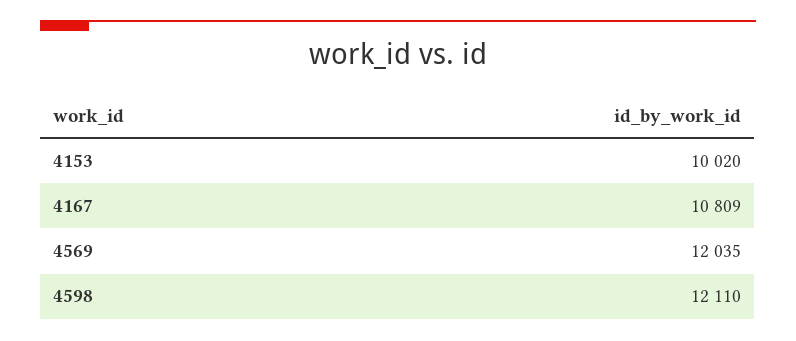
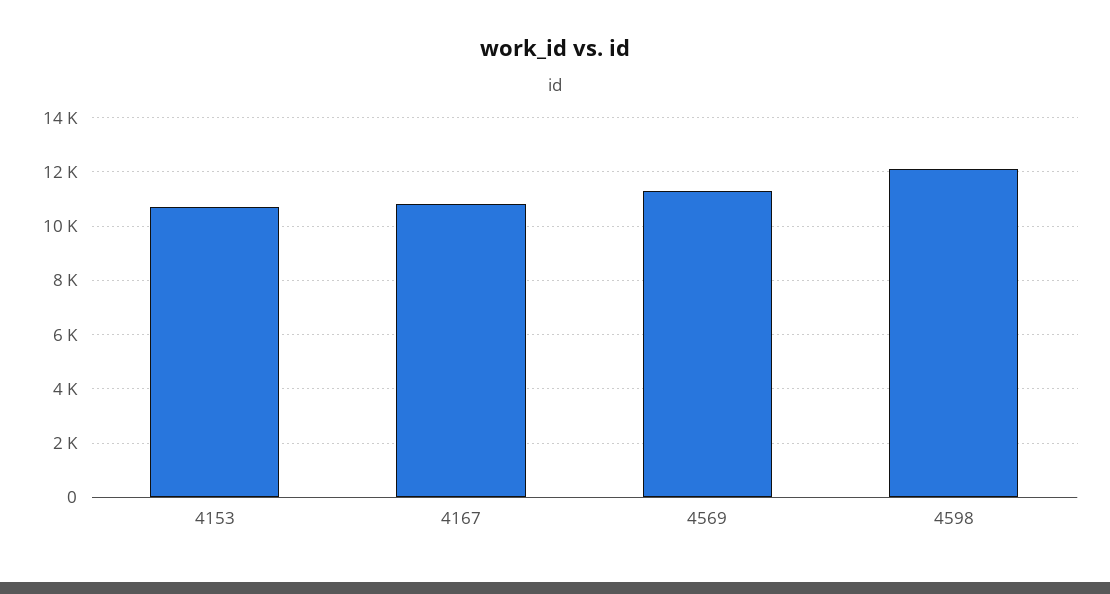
4153: 10020 -> 10750
4569: 12035 -> 11250

